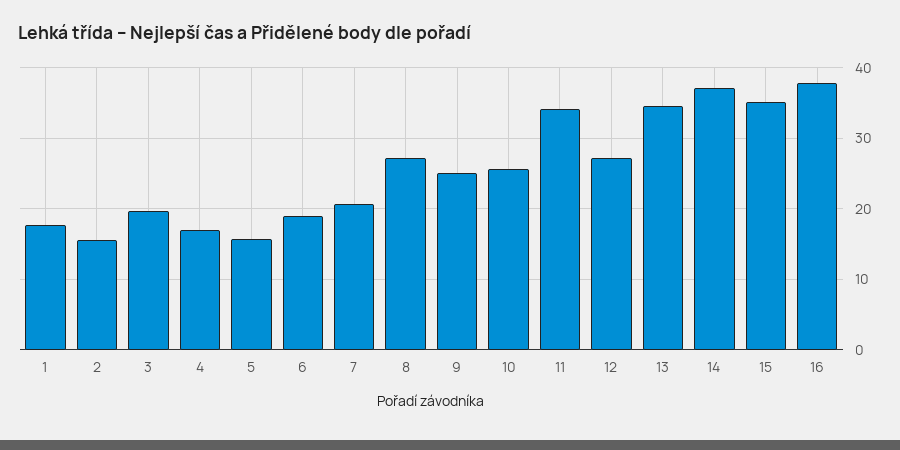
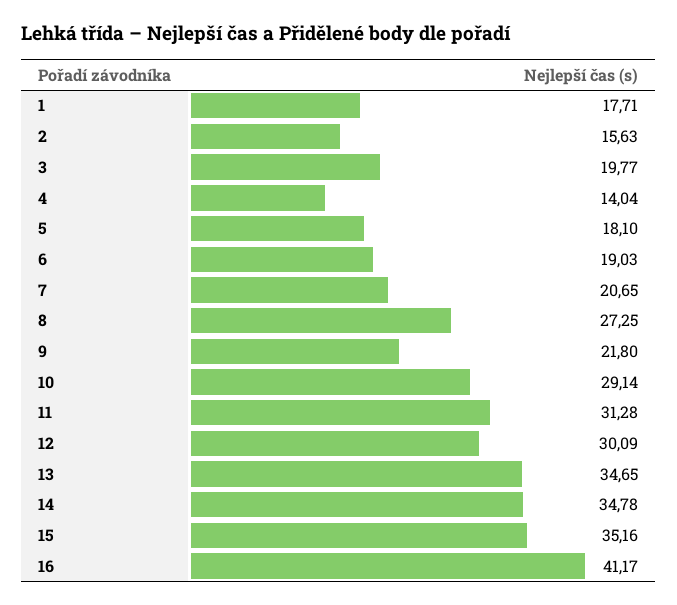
4: 17 -> 14.04
5: 16 -> 18.1
9: 25 -> 21.8
10: 26 -> 29.14
11: 34 -> 31.28
12: 27 -> 30.09
14: 37 -> 34.78
16: 38 -> 41.17

